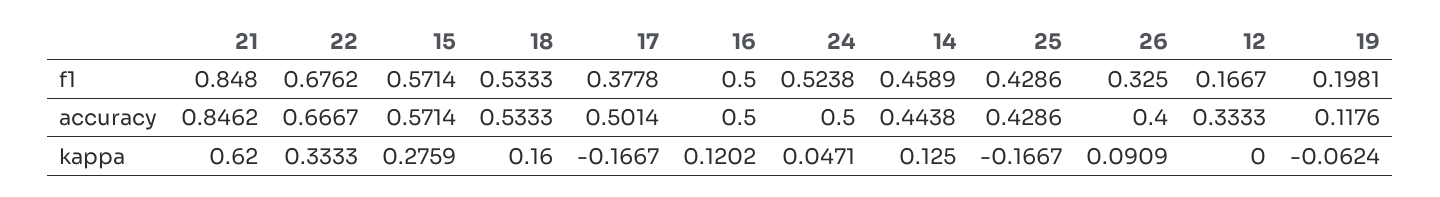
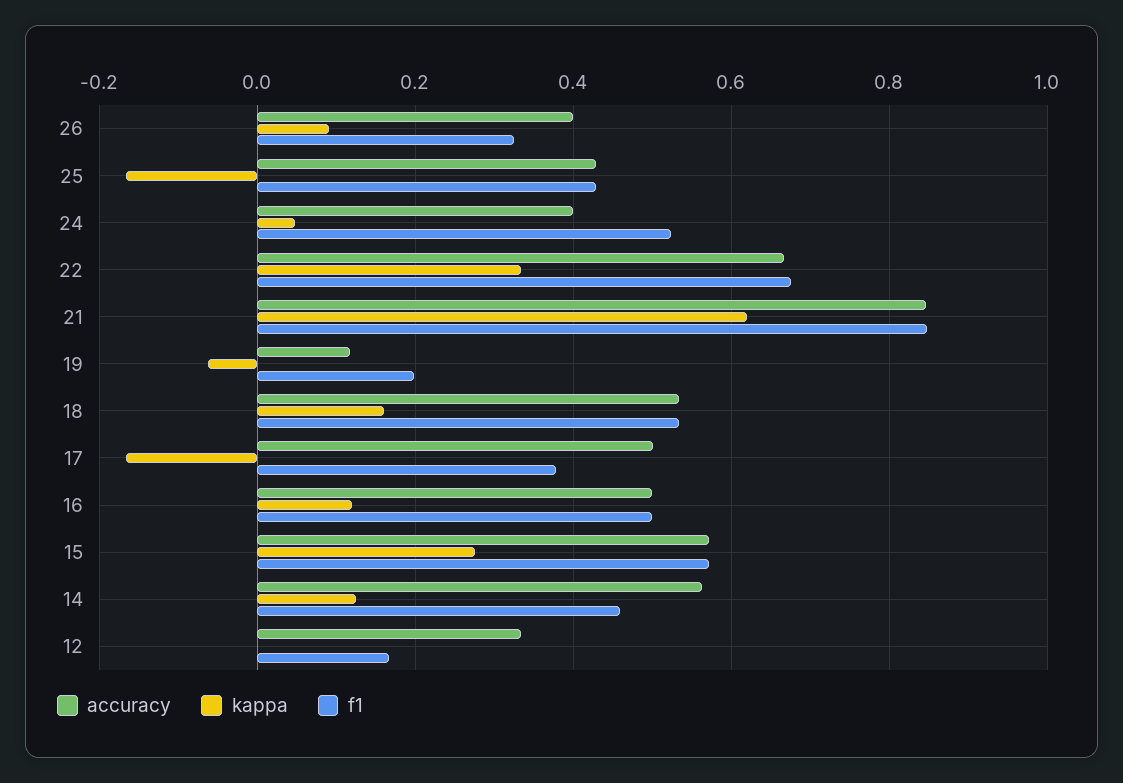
accuracy, 24: 0.5 -> 0.4
accuracy, 14: 0.4438 -> 0.56

